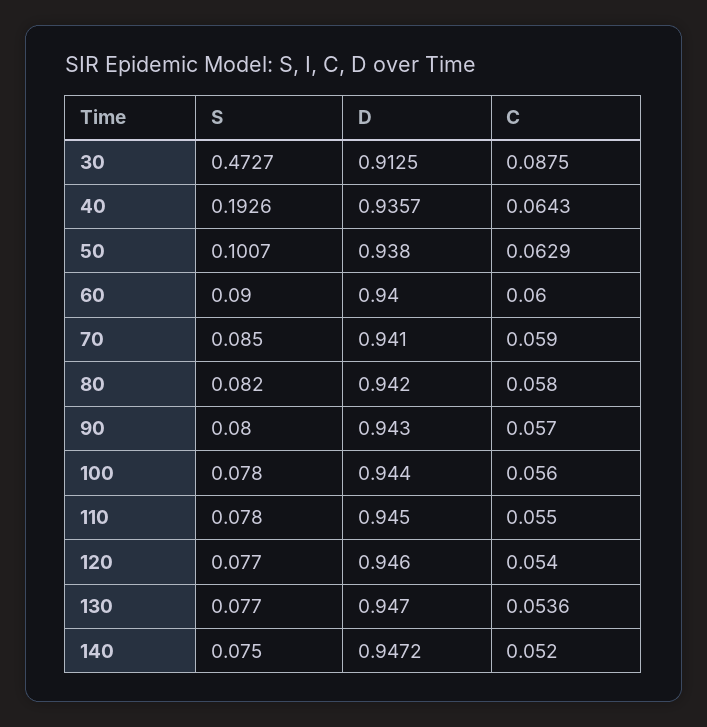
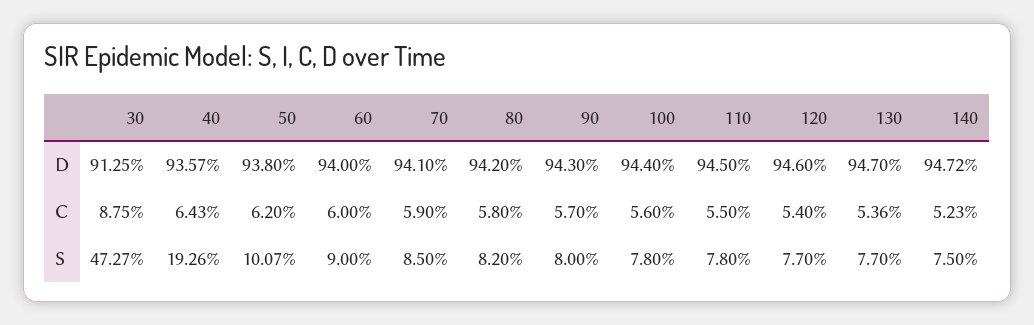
C, 50: 0.0629 -> 0.062
C, 140: 0.052 -> 0.0523

